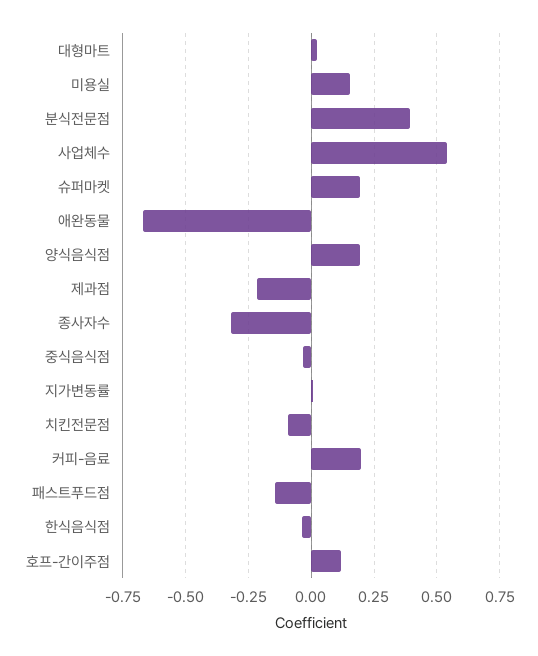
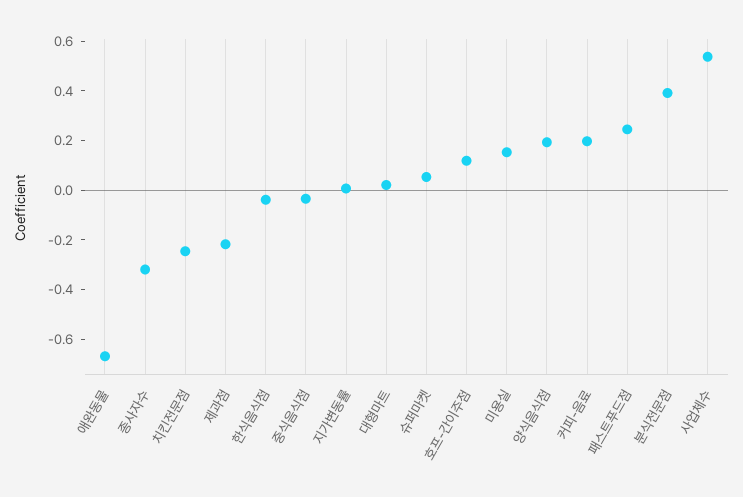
슈퍼마켓: 0.2 -> 0.05
치킨전문점: -0.1 -> -0.25
패스트푸드점: -0.15 -> 0.25

